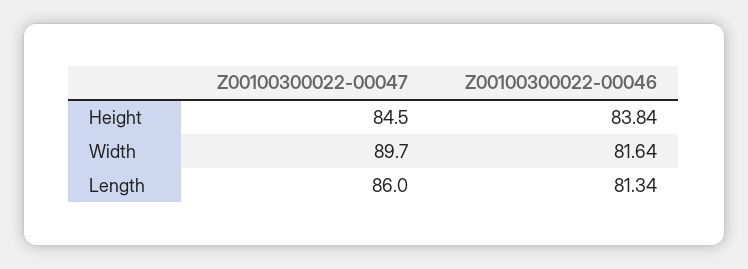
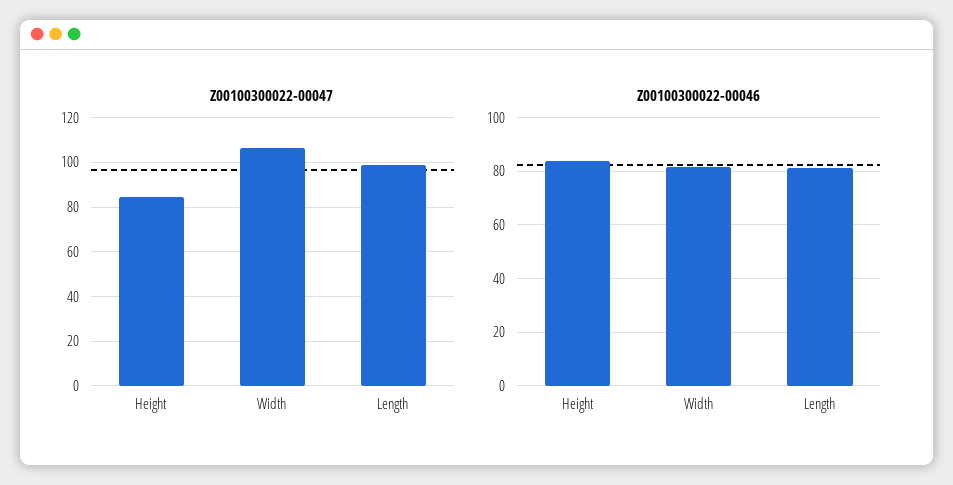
Z00100300022-00047, Width: 89.7 -> 105
Z00100300022-00047, Length: 86 -> 100

